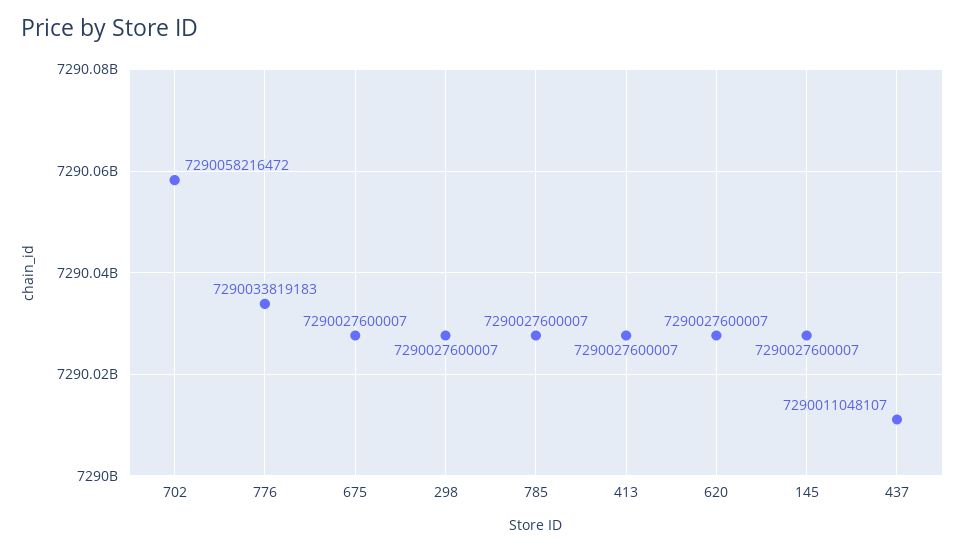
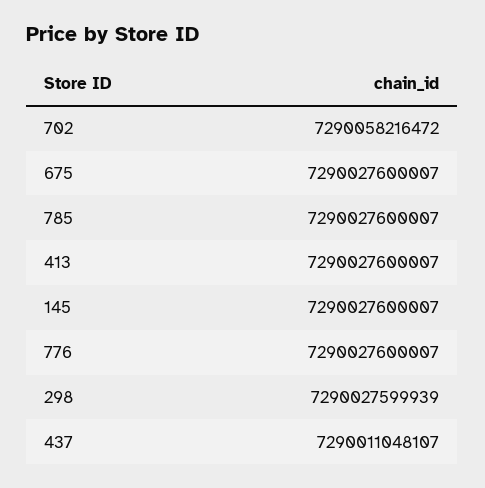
776: 7290033819183 -> 7290027600007
298: 7290027600007 -> 7290027599939
620: 7290027600007 -> none

